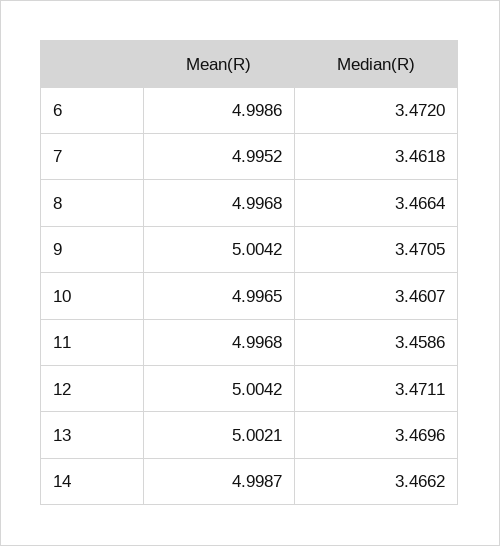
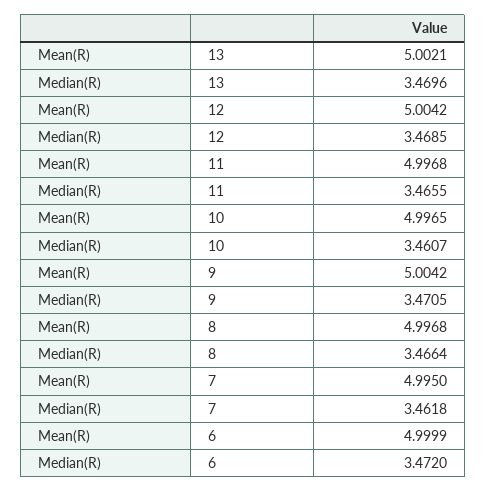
Mean(R), 6: 4.9986 -> 4.9999
Mean(R), 7: 4.9952 -> 4.995
Median(R), 11: 3.4586 -> 3.4655
Median(R), 12: 3.4711 -> 3.4685
Mean(R), 14: 4.9987 -> none
Median(R), 14: 3.4662 -> none

